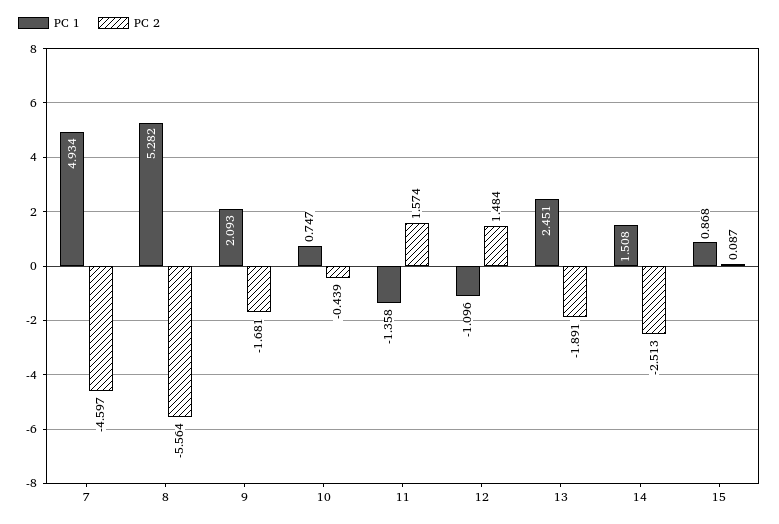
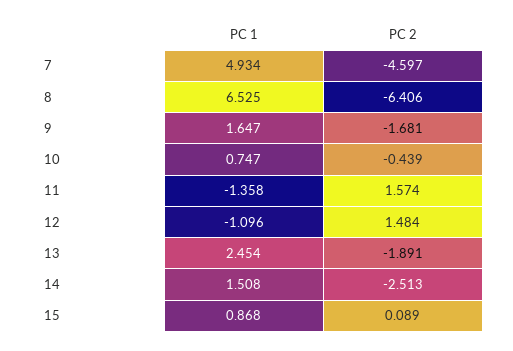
PC 1, 8: 5.282 -> 6.525
PC 2, 8: -5.564 -> -6.406
PC 1, 9: 2.093 -> 1.647
PC 1, 13: 2.451 -> 2.454
PC 2, 15: 0.087 -> 0.089

